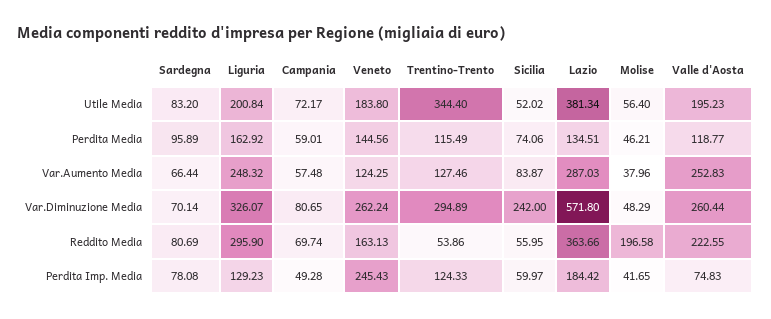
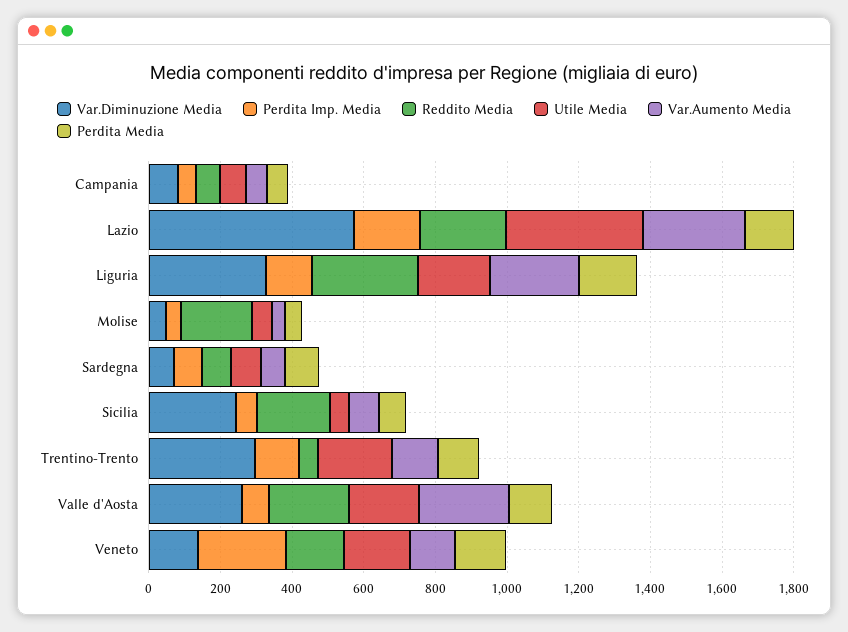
Utile Media, Trentino-Trento: 344.4 -> 200
Var.Diminuzione Media, Veneto: 262.24 -> 150
Reddito Media, Sicilia: 55.95 -> 200
Reddito Media, Lazio: 363.66 -> 250

